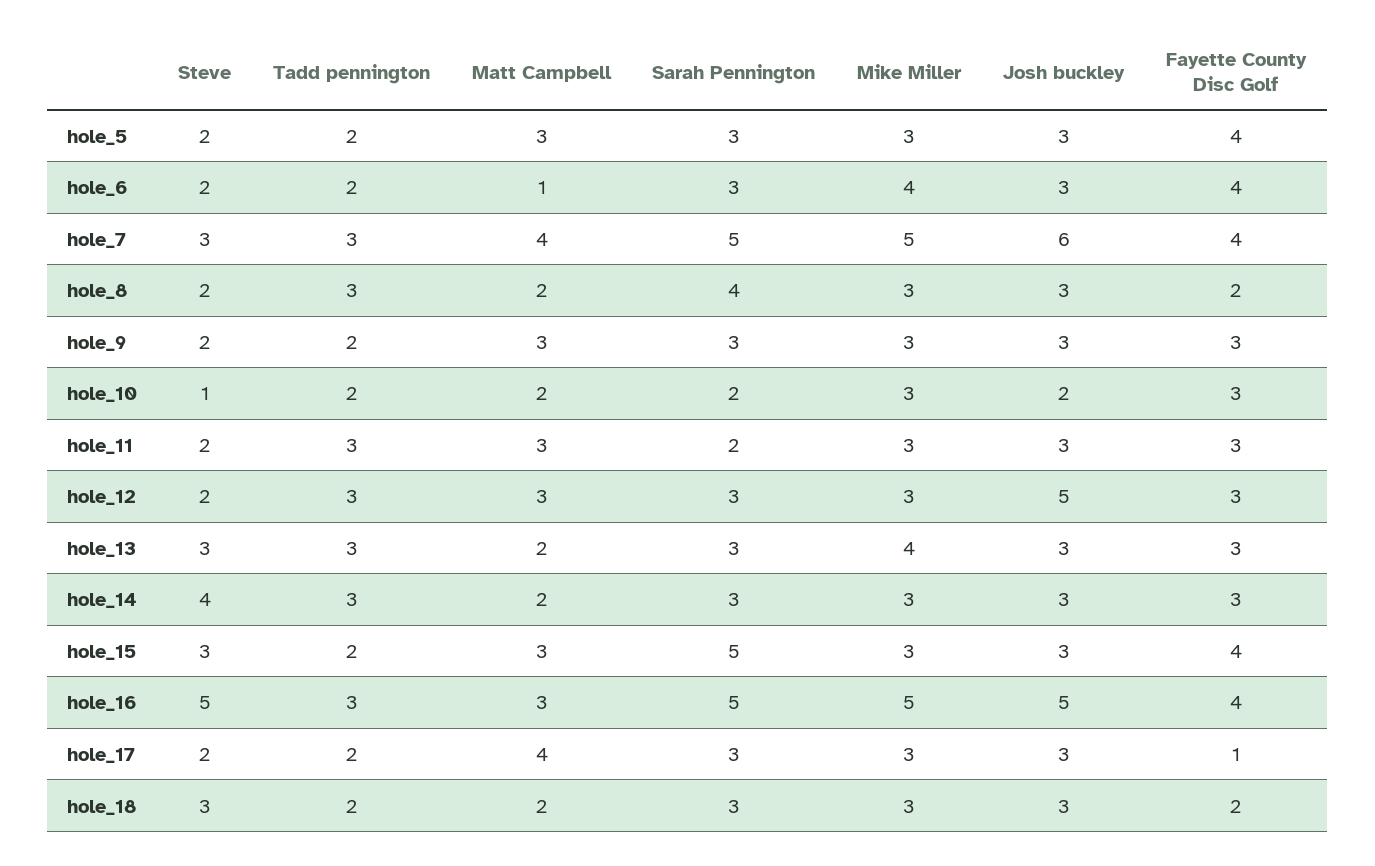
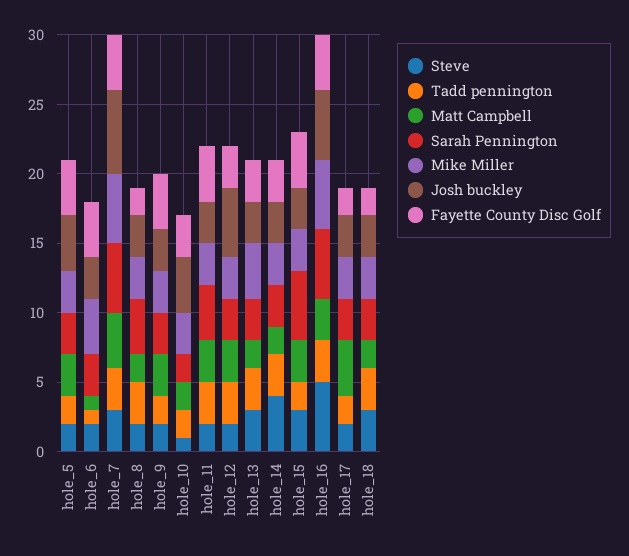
Josh buckley, hole_5: 3 -> 4
Tadd pennington, hole_6: 2 -> 1
Fayette County Disc Golf, hole_9: 3 -> 4
Josh buckley, hole_10: 2 -> 4
Sarah Pennington, hole_11: 2 -> 4
Fayette County Disc Golf, hole_11: 3 -> 4
Fayette County Disc Golf, hole_17: 1 -> 2
Tadd pennington, hole_18: 2 -> 3

